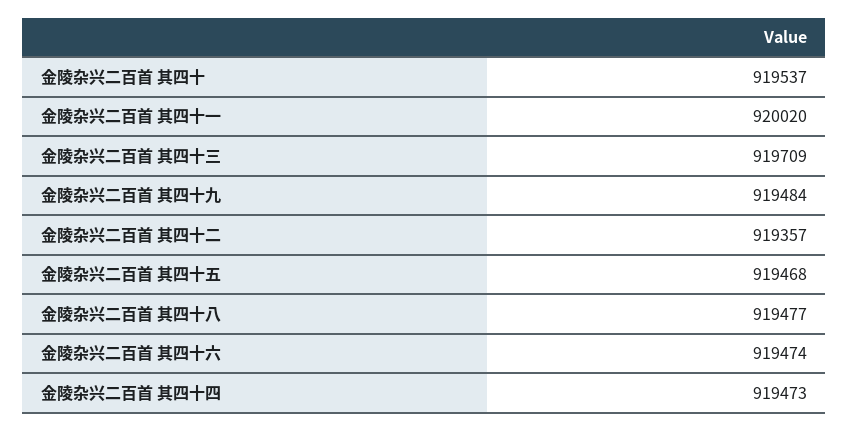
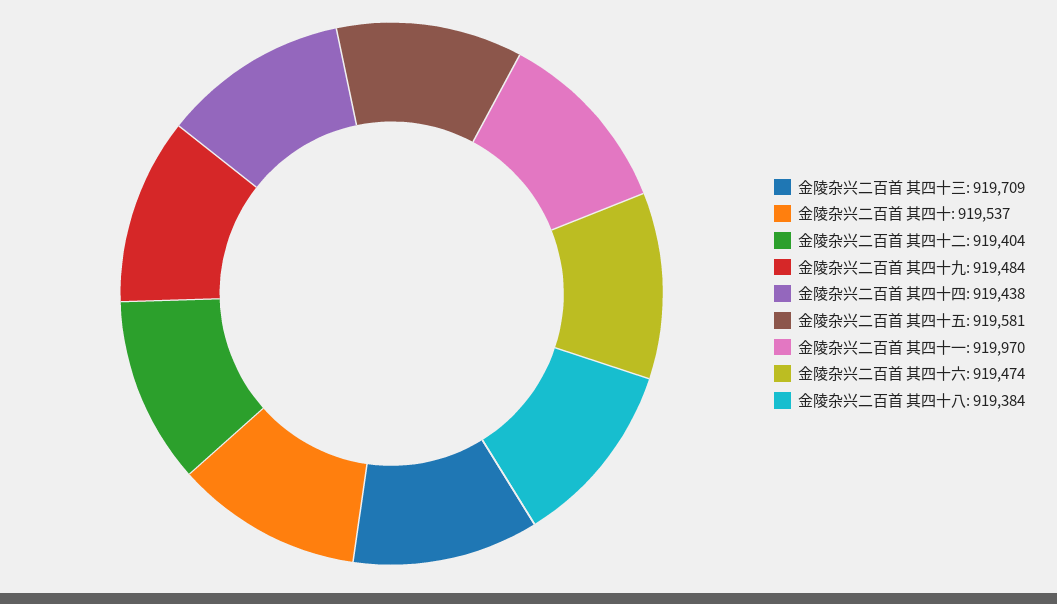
金陵杂兴二百首 其四十一: 920020 -> 919970
金陵杂兴二百首 其四十二: 919357 -> 919404
金陵杂兴二百首 其四十五: 919468 -> 919581
金陵杂兴二百首 其四十八: 919477 -> 919384
金陵杂兴二百首 其四十四: 919473 -> 919438

